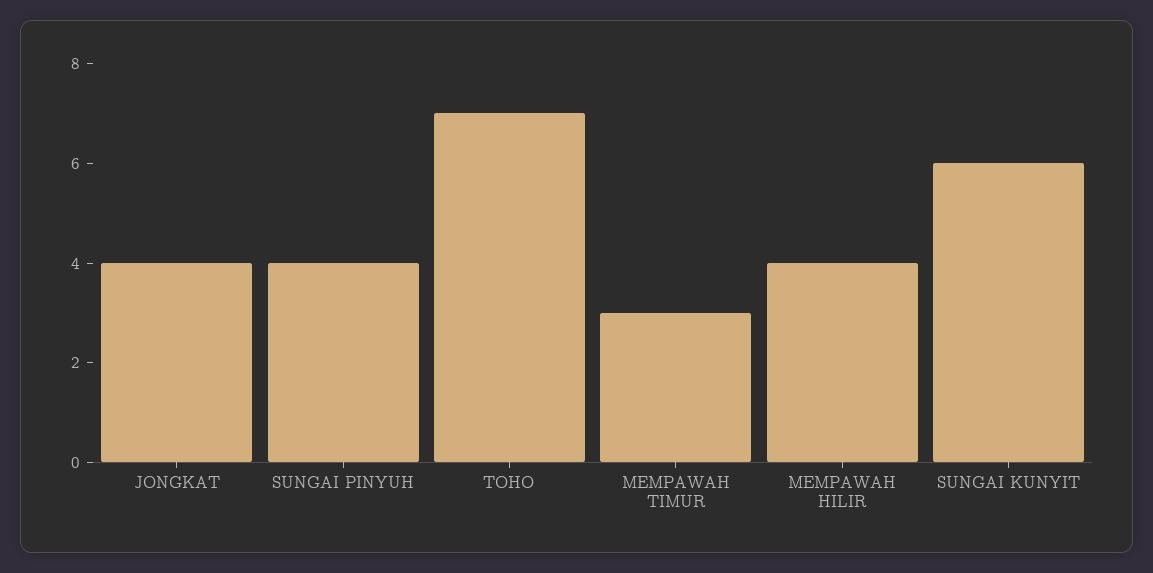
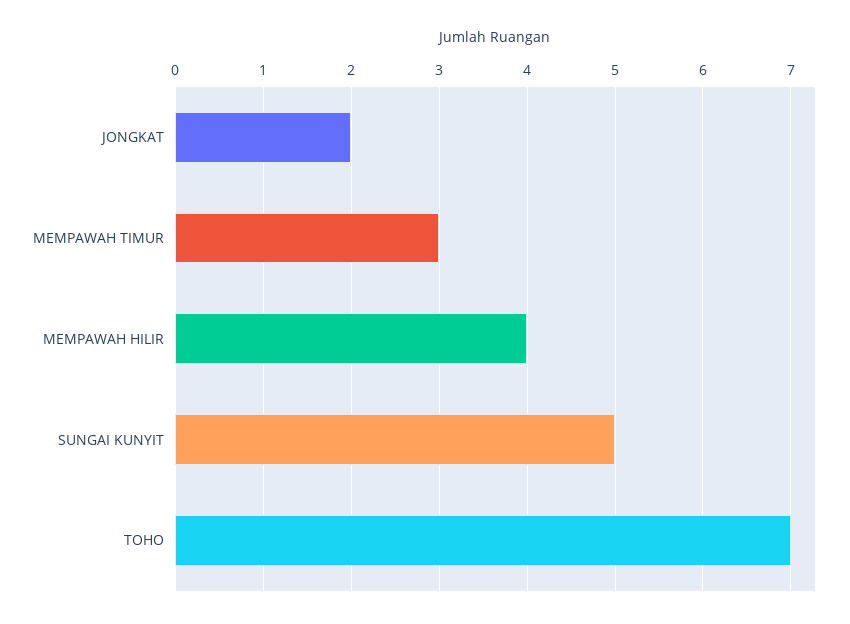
JONGKAT: 4 -> 2
SUNGAI PINYUH: 4 -> none
SUNGAI KUNYIT: 6 -> 5

